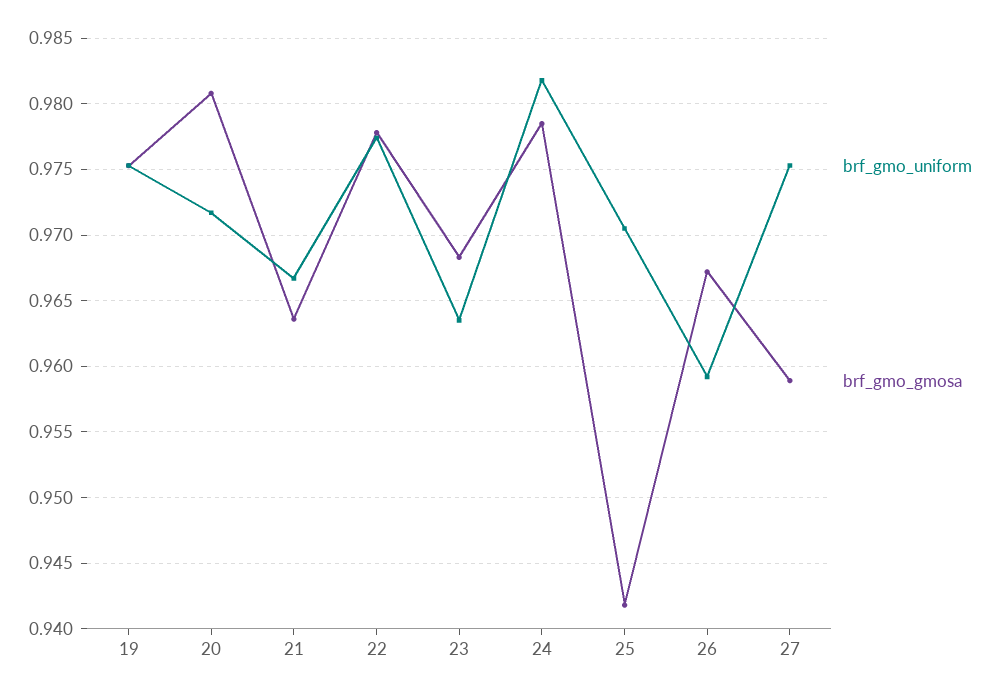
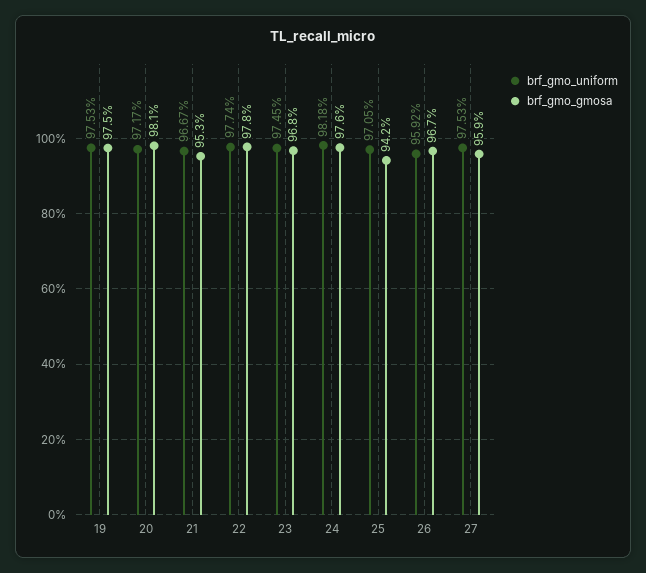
brf_gmo_gmosa, 21: 0.9635 -> 0.953
brf_gmo_uniform, 23: 0.9635 -> 0.9745
brf_gmo_gmosa, 24: 0.9785 -> 0.976

